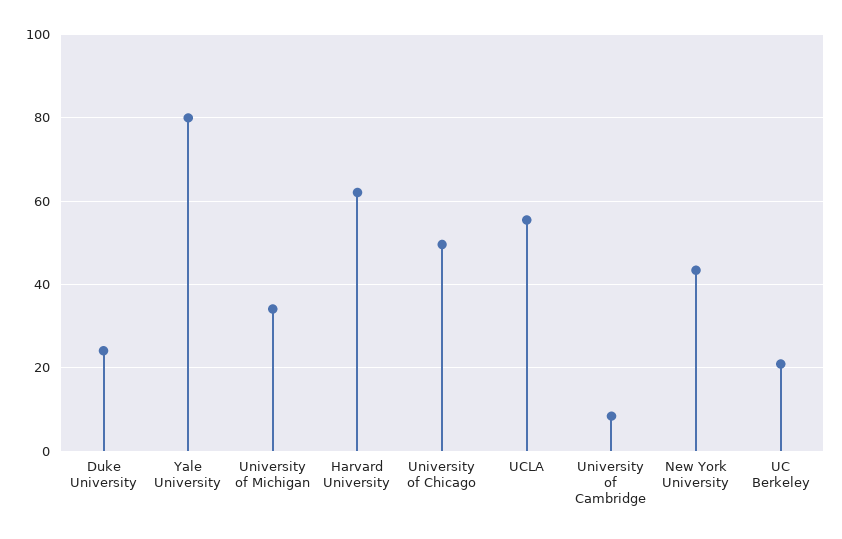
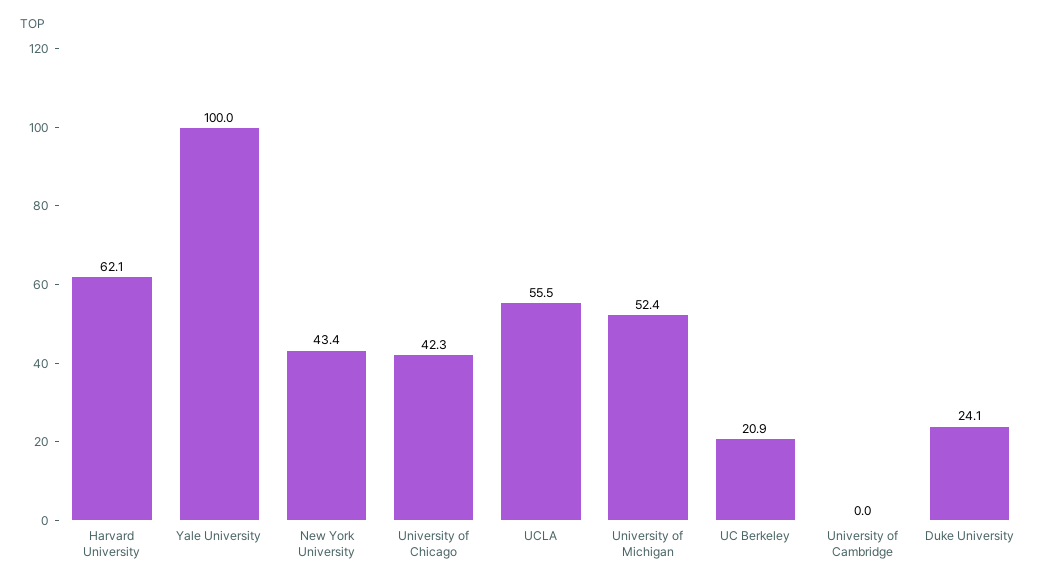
Yale University: 80 -> 100
University of Michigan: 34 -> 52.4
University of Chicago: 50 -> 42.3
University of Cambridge: 8 -> 0

